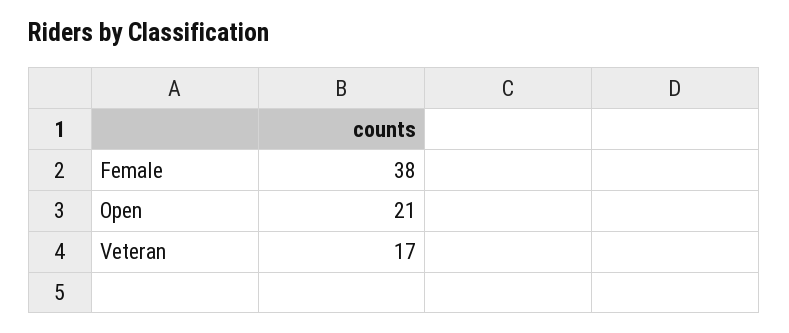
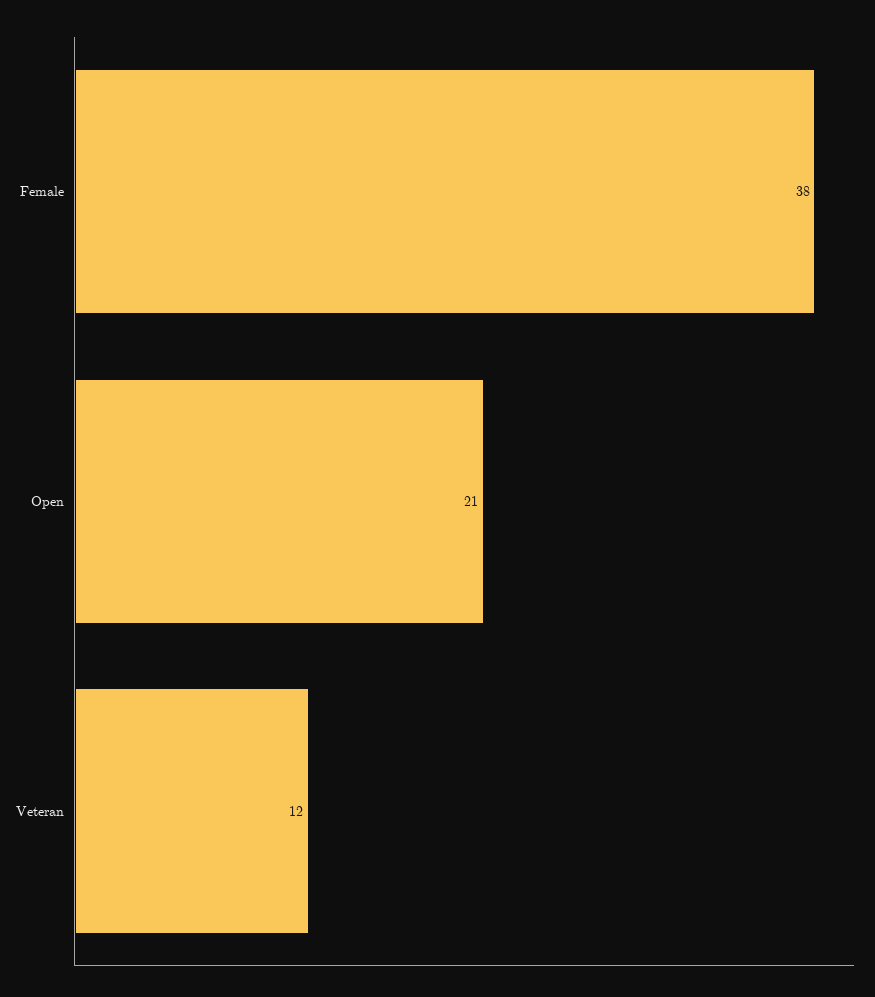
Veteran: 17 -> 12

